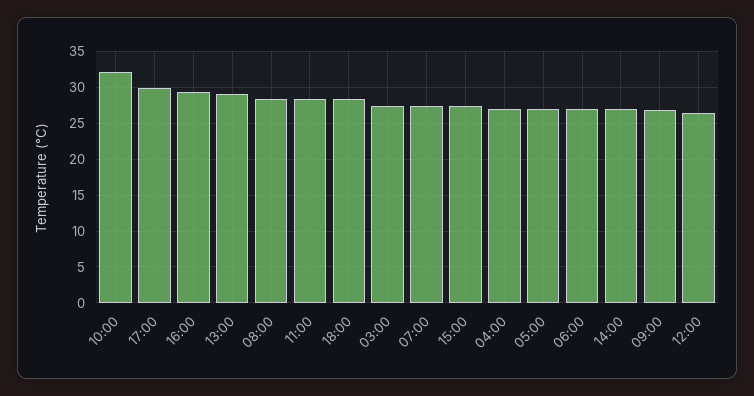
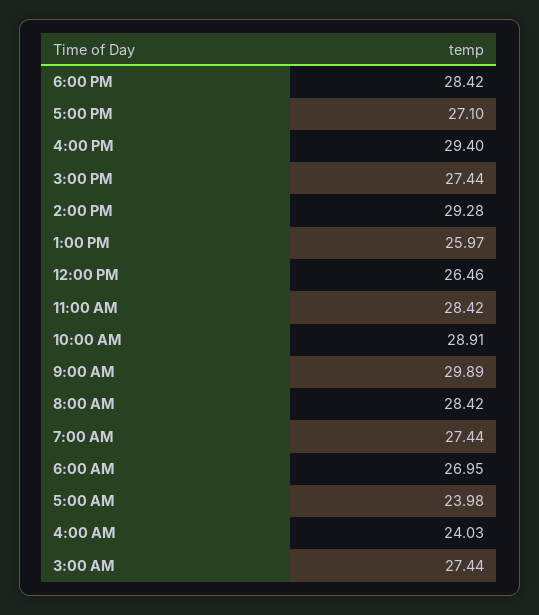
10:00: 32 -> 28.91
17:00: 30 -> 27.1
13:00: 29 -> 25.97
04:00: 27 -> 24.03
05:00: 27 -> 23.98
14:00: 27 -> 29.28
09:00: 27 -> 29.89

